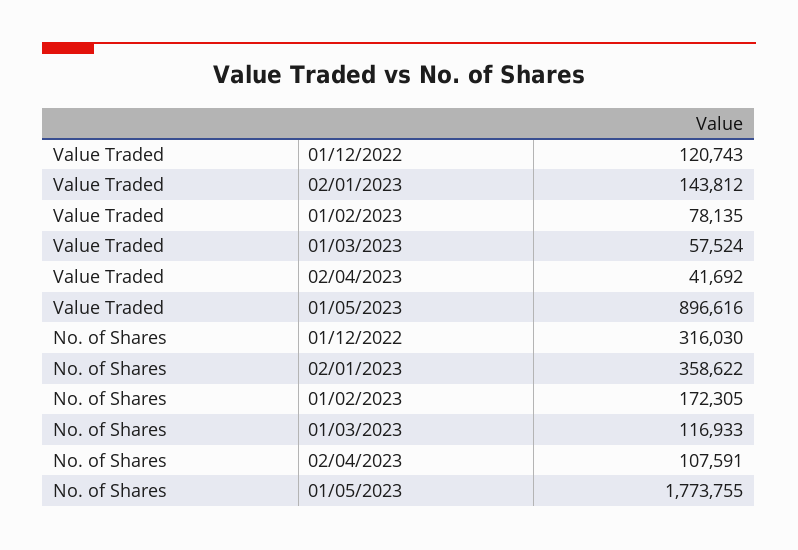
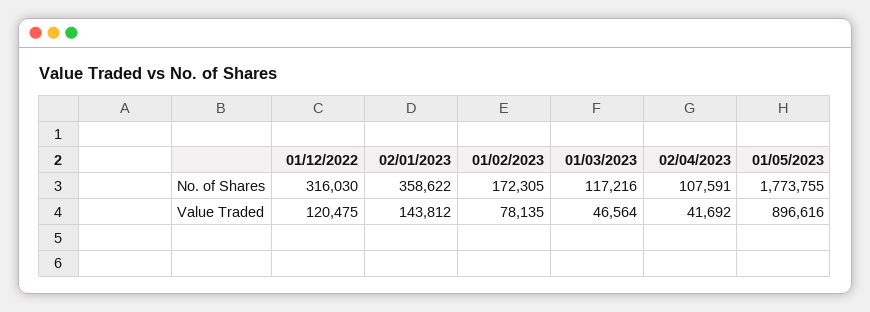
Value Traded, 01/12/2022: 120743 -> 120475
Value Traded, 01/03/2023: 57524 -> 46564
No. of Shares, 01/03/2023: 116933 -> 117216

